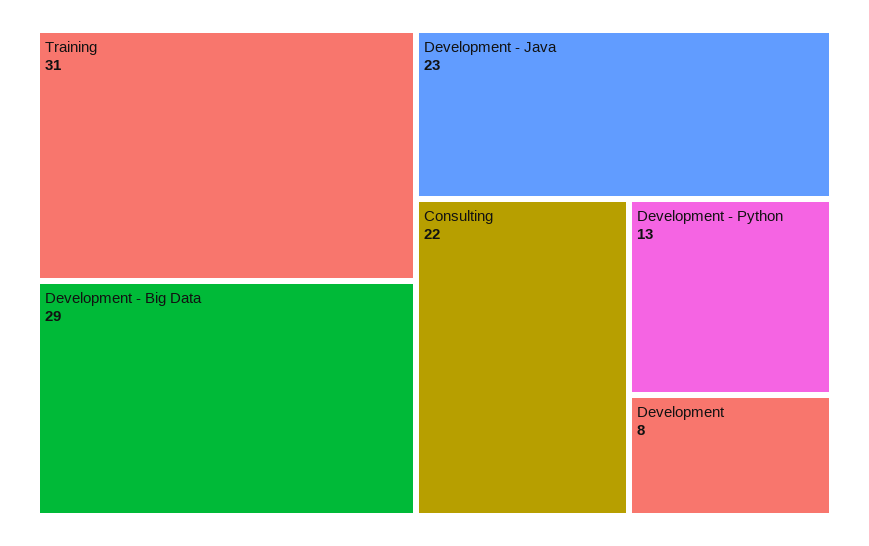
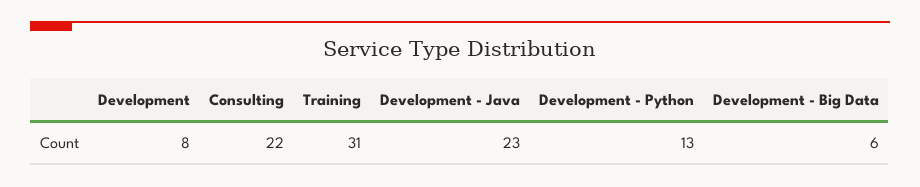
Development - Big Data: 29 -> 6

